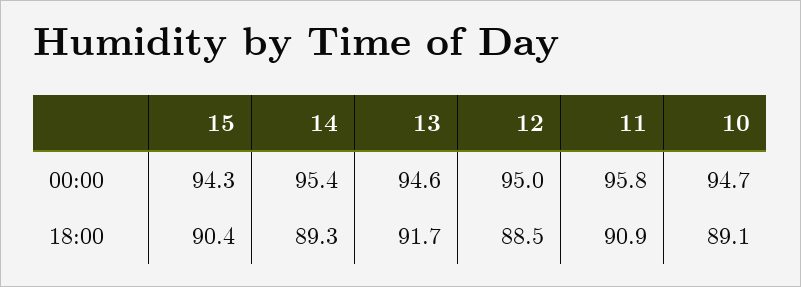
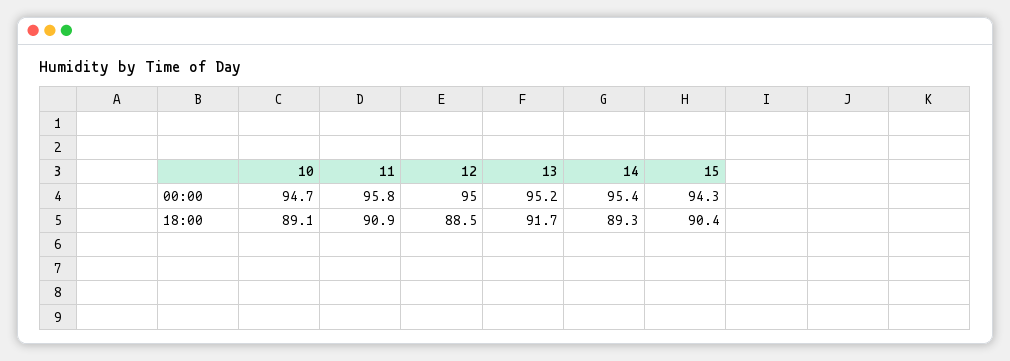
13, 00:00: 94.6 -> 95.2

